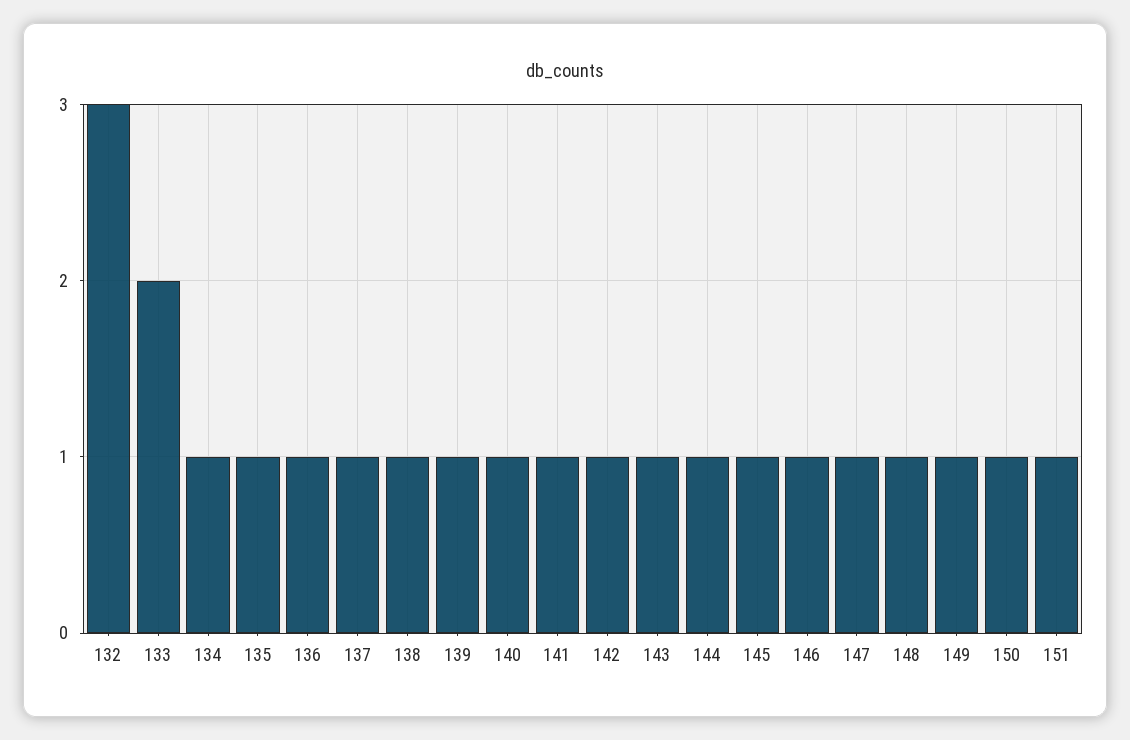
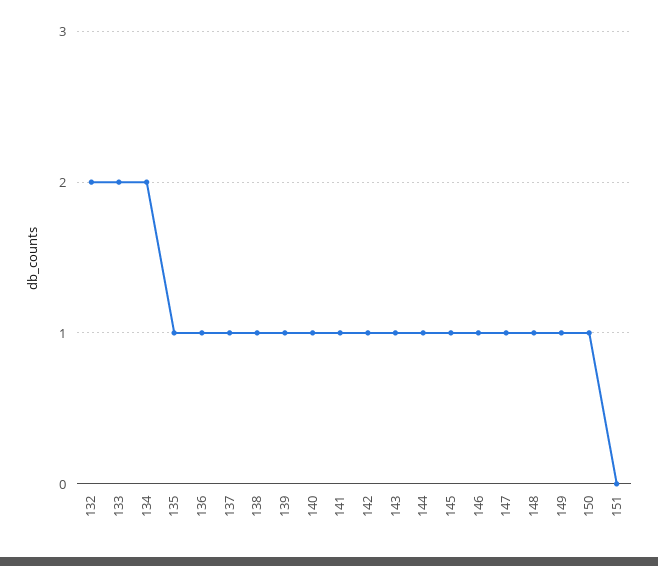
132: 3 -> 2
134: 1 -> 2
151: 1 -> 0

